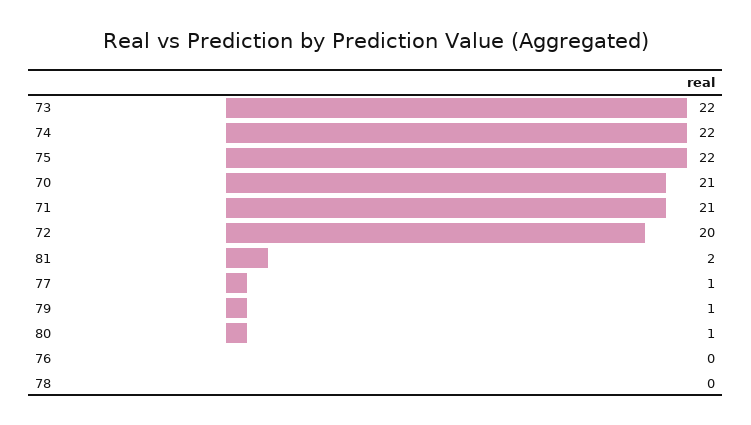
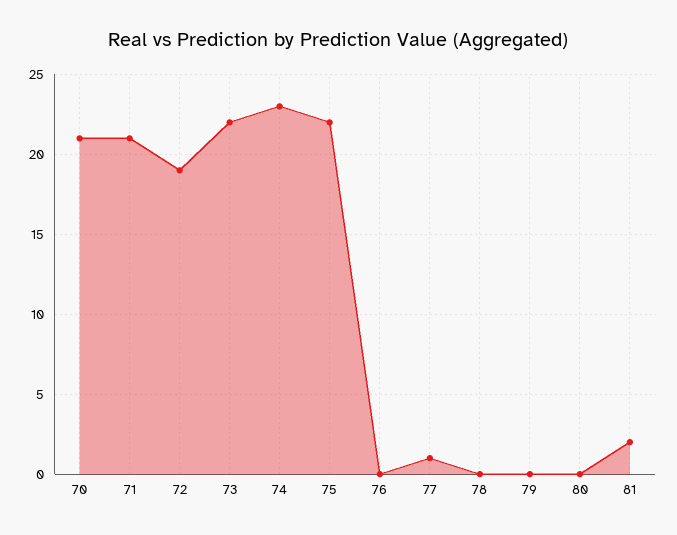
74: 22 -> 23
72: 20 -> 19
79: 1 -> 0
80: 1 -> 0

